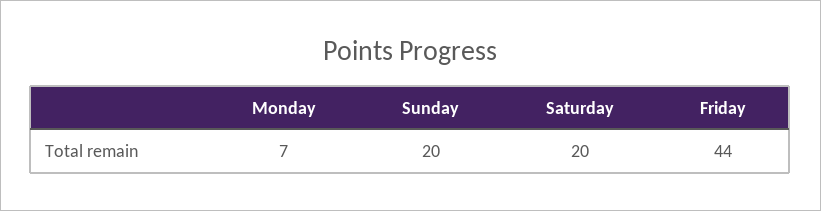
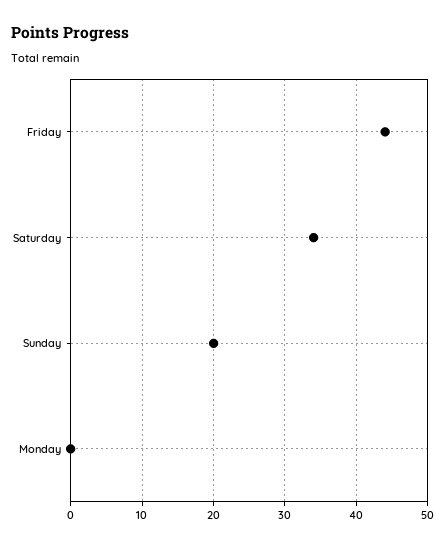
Monday: 7 -> 0
Saturday: 20 -> 34

